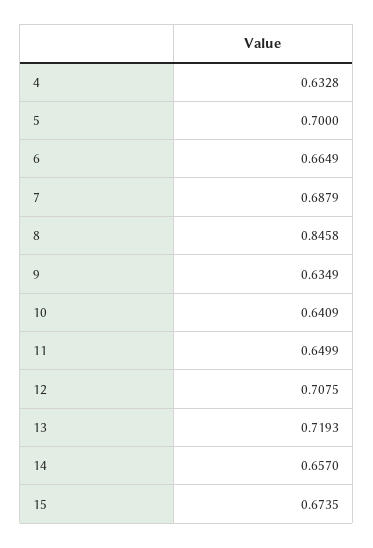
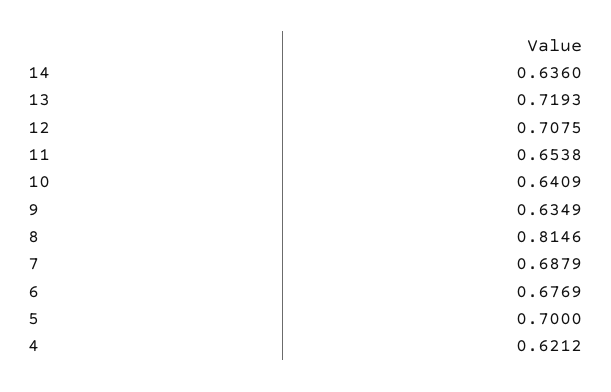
4: 0.6328 -> 0.6212
6: 0.6649 -> 0.6769
8: 0.8458 -> 0.8146
11: 0.6499 -> 0.6538
14: 0.657 -> 0.636
15: 0.6735 -> none

